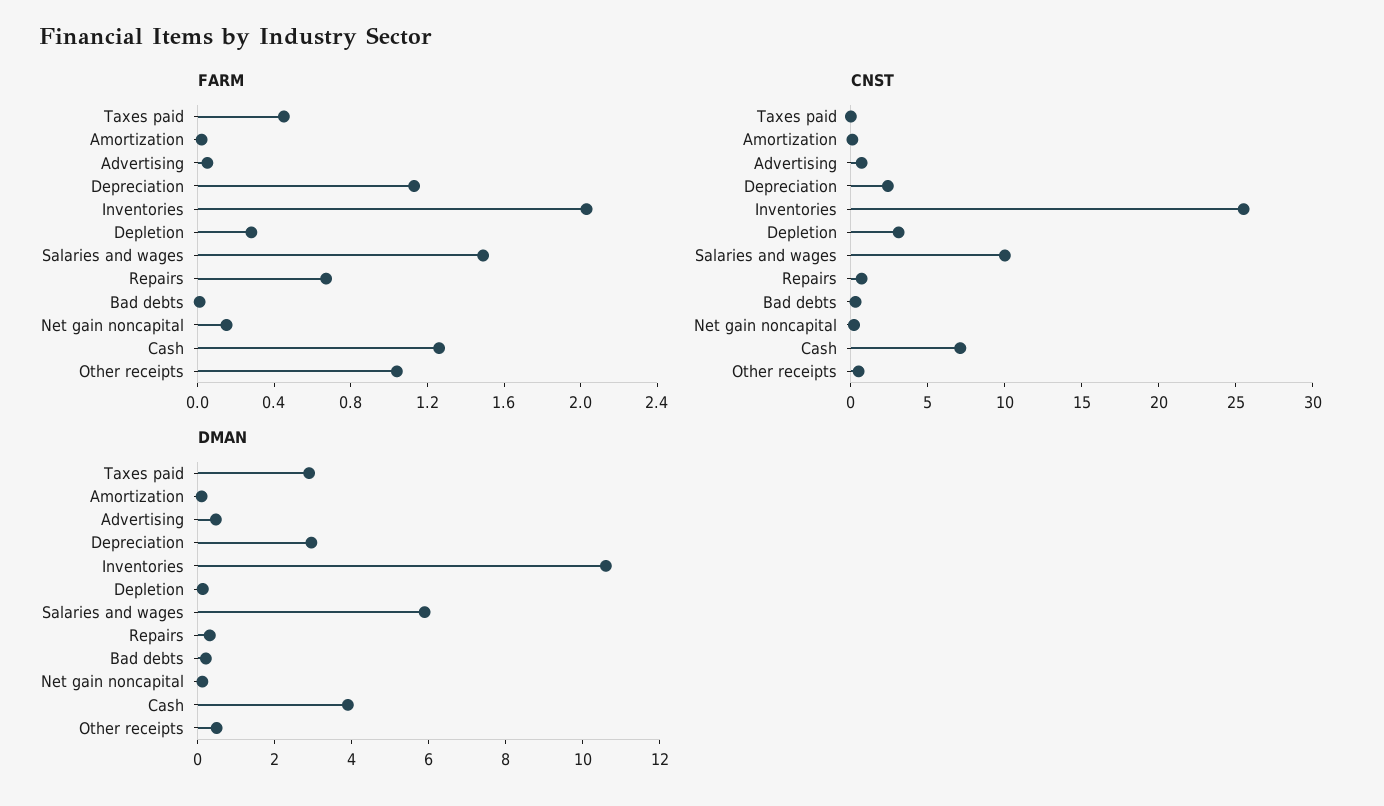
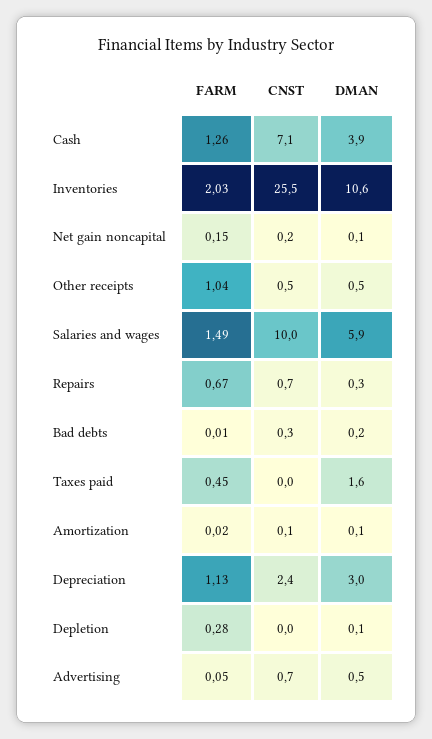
CNST, Depletion: 3 -> 0
DMAN, Taxes paid: 3 -> 1.6

